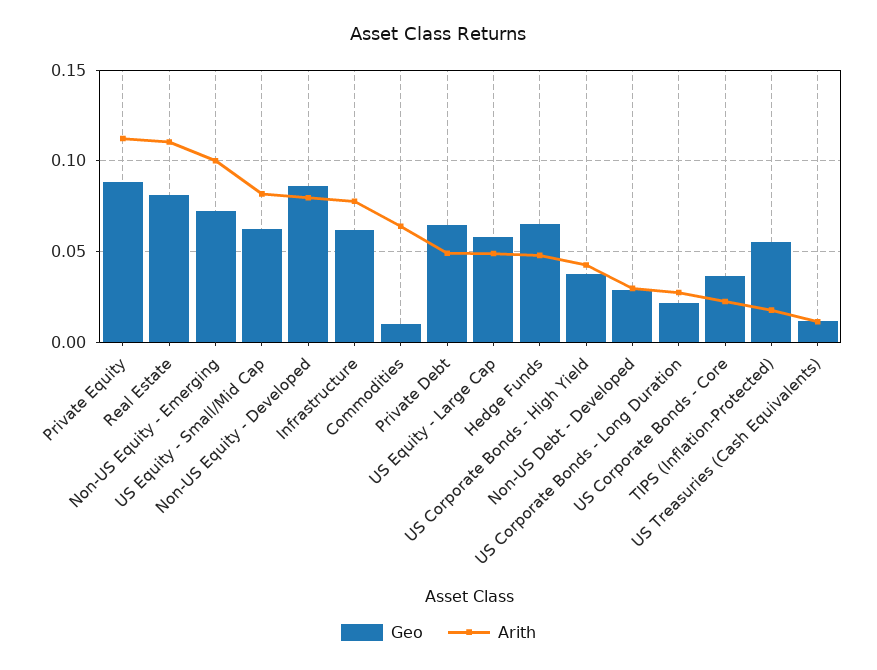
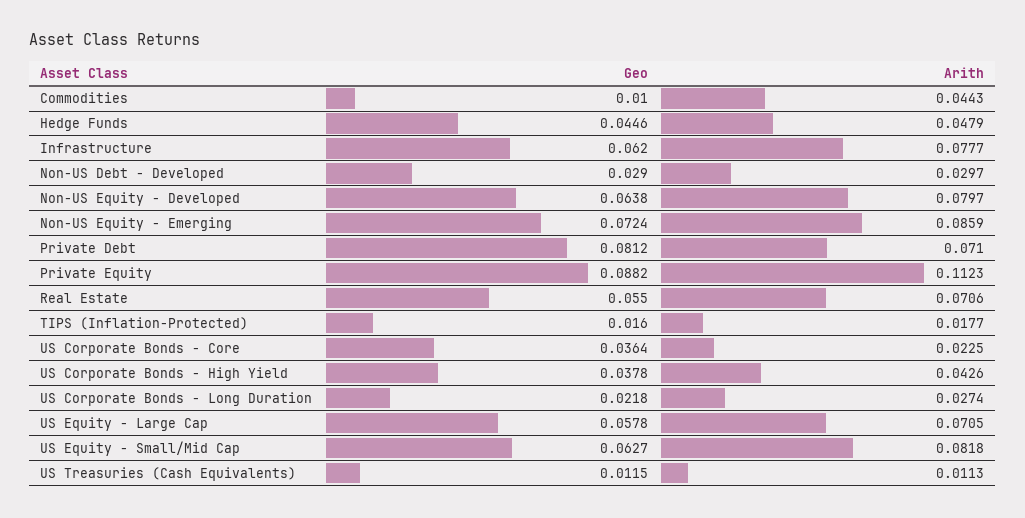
Geo, Real Estate: 0.08 -> 0.055
Arith, Real Estate: 0.11 -> 0.0706
Arith, Non-US Equity - Emerging: 0.1 -> 0.0859
Geo, Non-US Equity - Developed: 0.085 -> 0.0638
Arith, Commodities: 0.065 -> 0.0443
Geo, Private Debt: 0.065 -> 0.0812
Arith, Private Debt: 0.05 -> 0.071
Arith, US Equity - Large Cap: 0.05 -> 0.0705
Geo, Hedge Funds: 0.065 -> 0.0446
Geo, TIPS (Inflation-Protected): 0.055 -> 0.016

